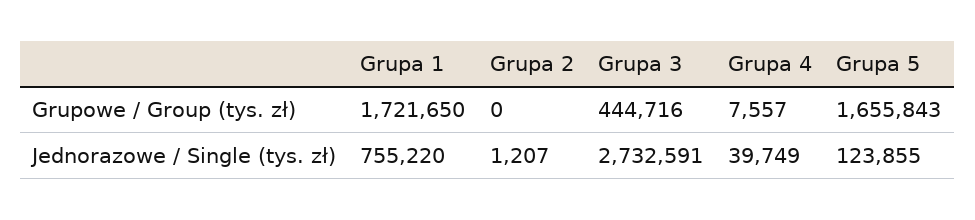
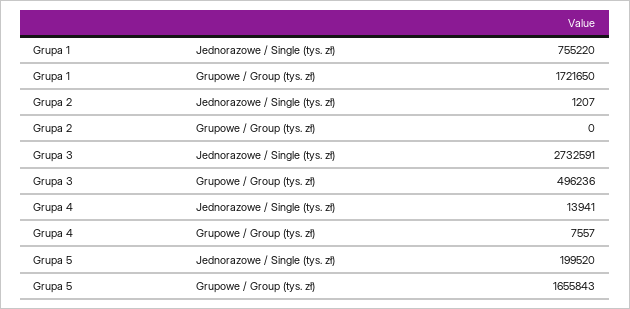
Grupa 3, Grupowe / Group (tys. zł): 444716 -> 496236
Grupa 4, Jednorazowe / Single (tys. zł): 39749 -> 13941
Grupa 5, Jednorazowe / Single (tys. zł): 123855 -> 199520

